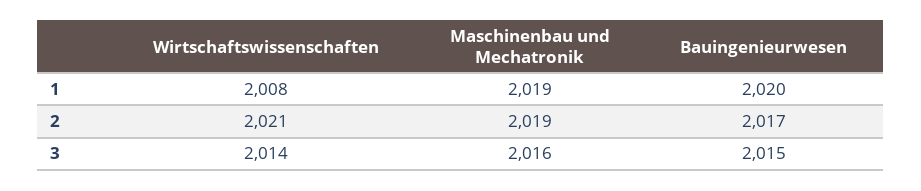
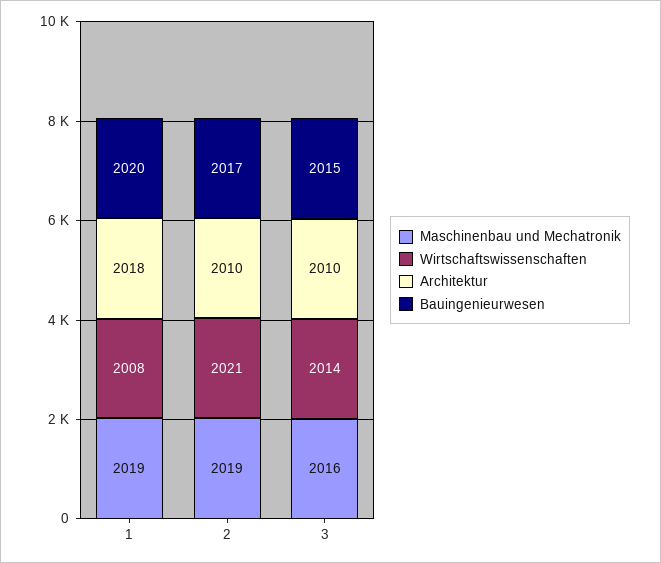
Architektur, 1: none -> 2018
Architektur, 2: none -> 2010
Architektur, 3: none -> 2010

